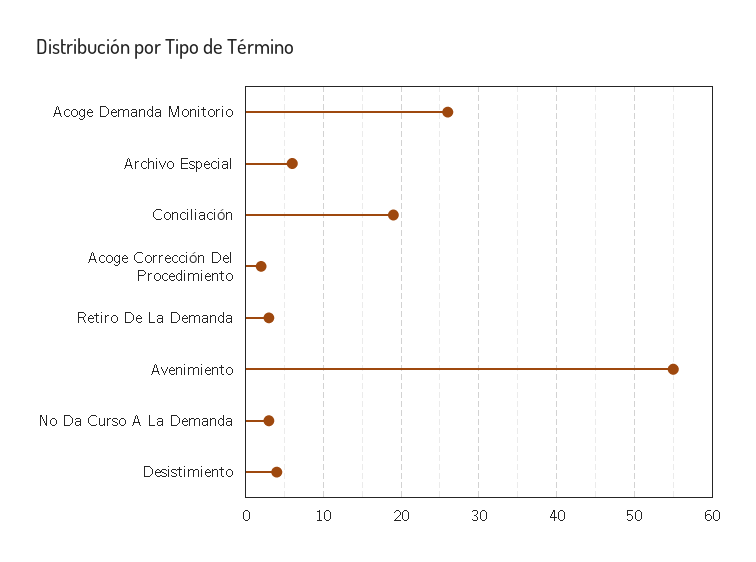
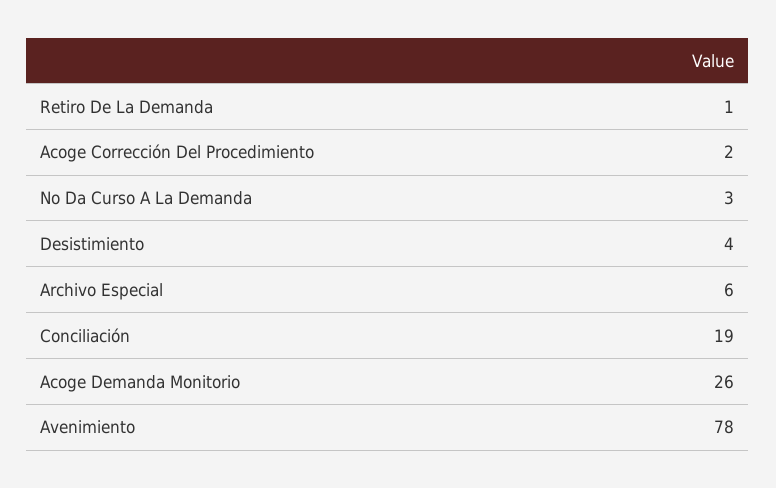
Retiro De La Demanda: 3 -> 1
Avenimiento: 55 -> 78

